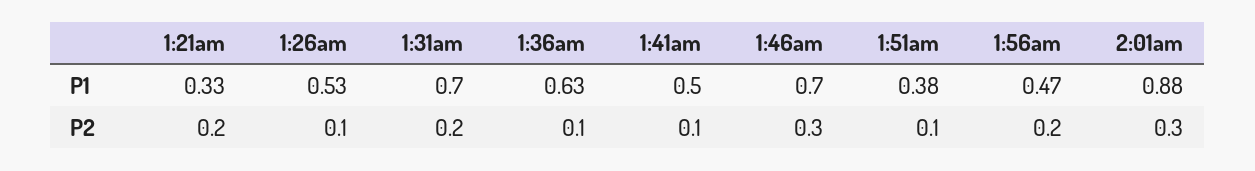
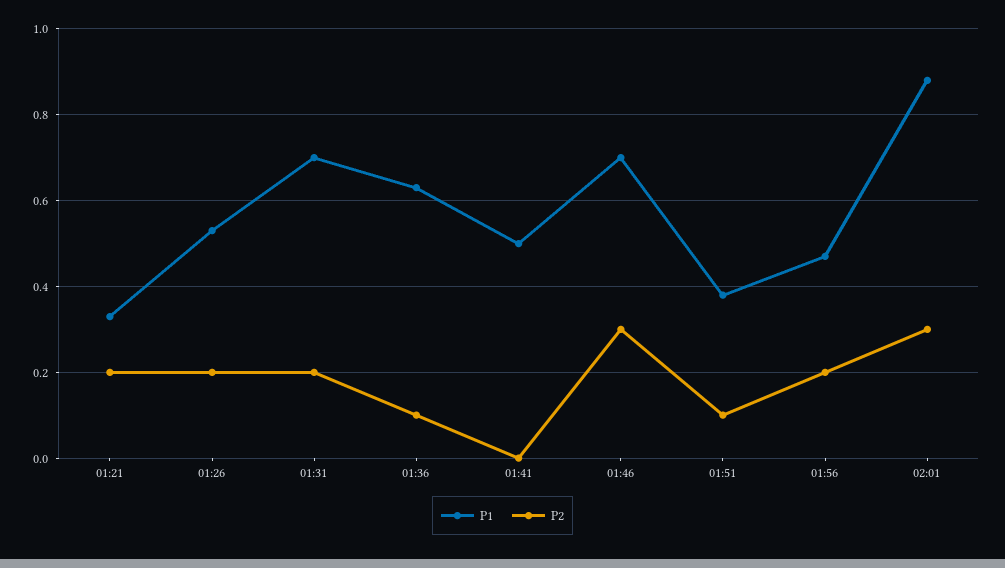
P2, 1:26am: 0.1 -> 0.2
P2, 1:41am: 0.1 -> 0

